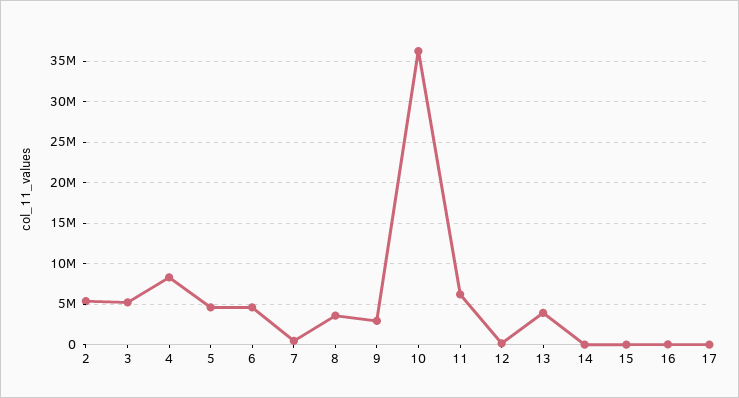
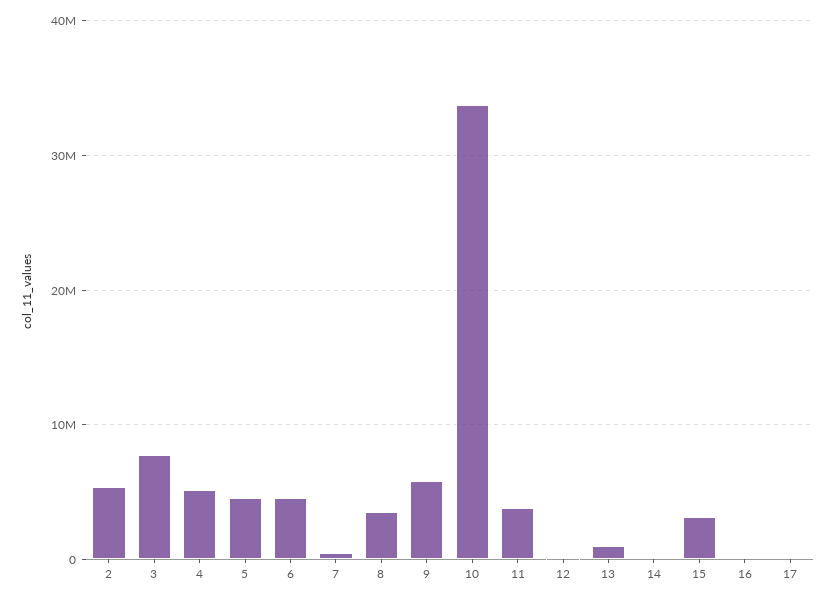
3: 5000000 -> 8000000
4: 8000000 -> 5000000
9: 3000000 -> 6000000
10: 36000000 -> 34000000
11: 6000000 -> 4000000
13: 4000000 -> 1000000
15: 0 -> 3000000

